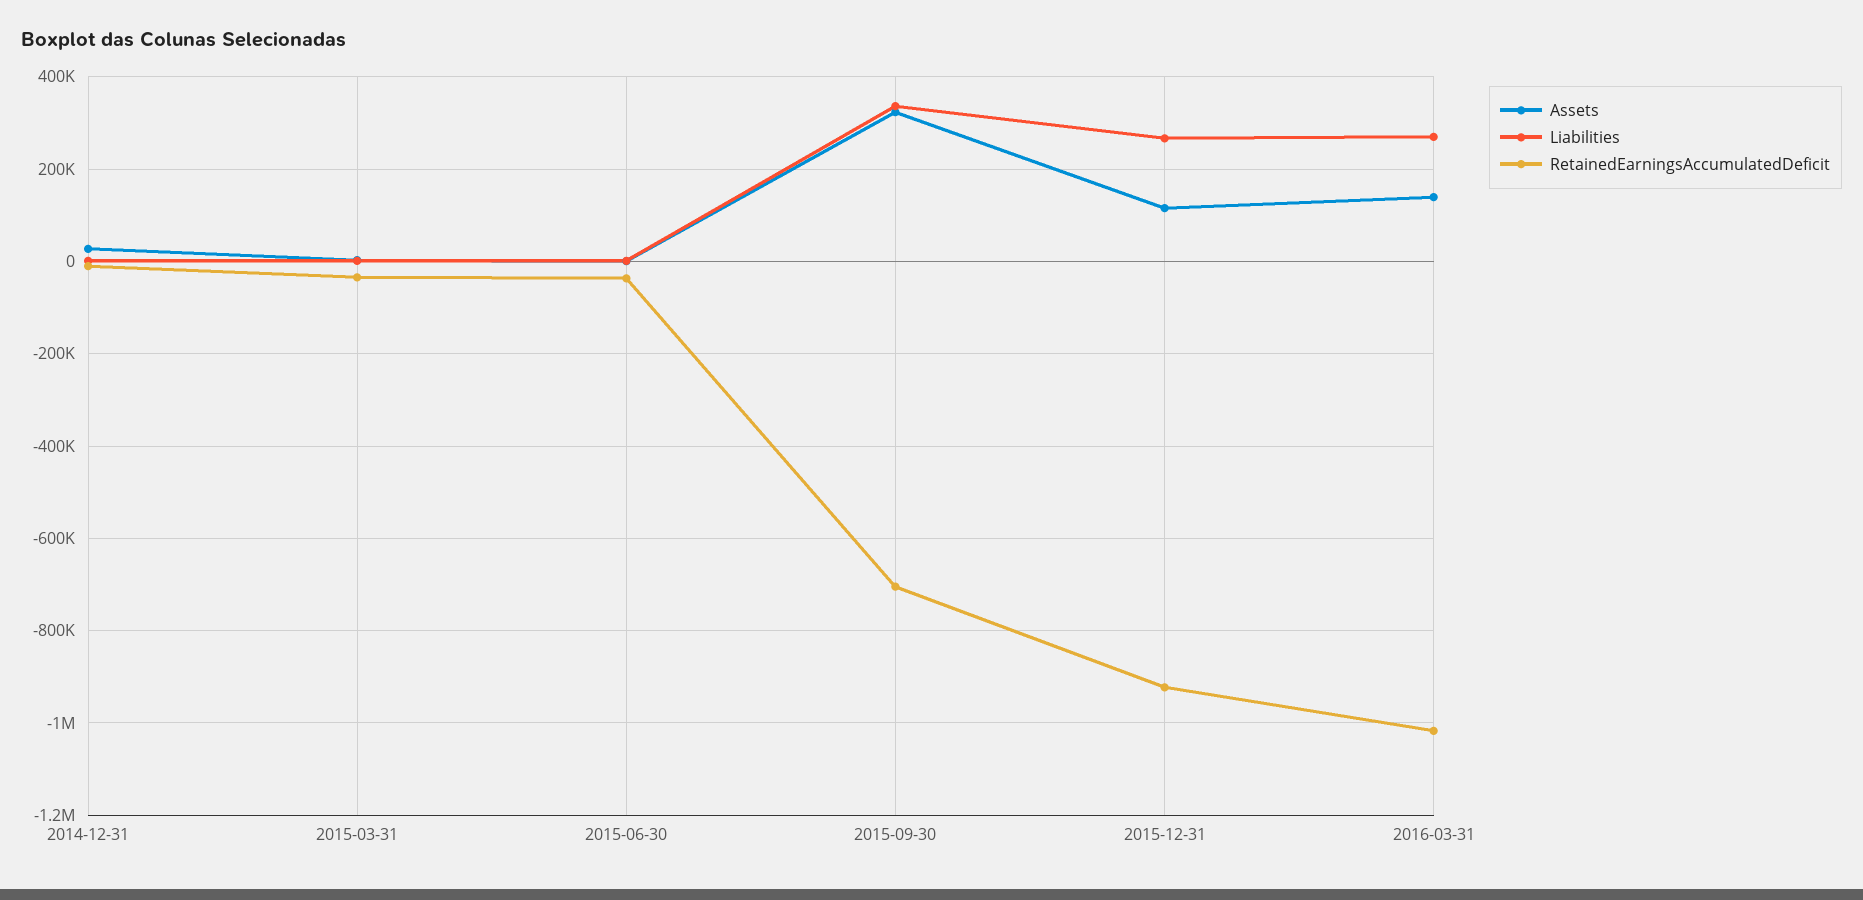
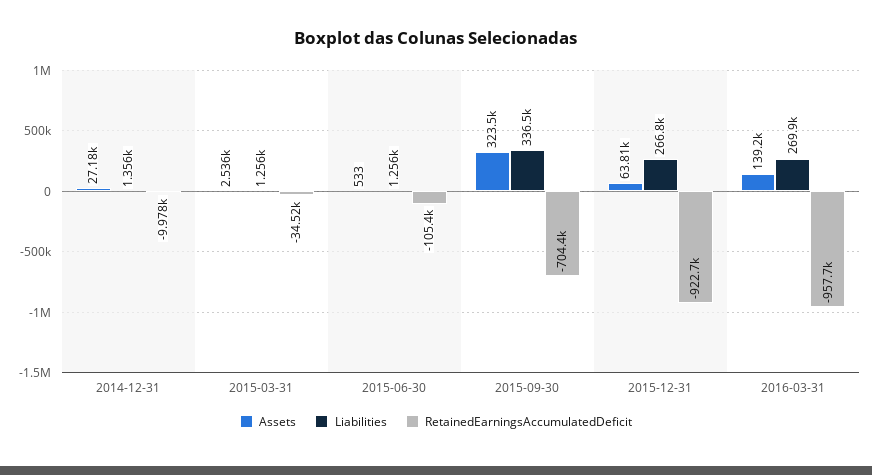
RetainedEarningsAccumulatedDeficit, 2015-06-30: -40000 -> -105400
Assets, 2015-12-31: 120000 -> 63810
RetainedEarningsAccumulatedDeficit, 2016-03-31: -1020000 -> -957700

